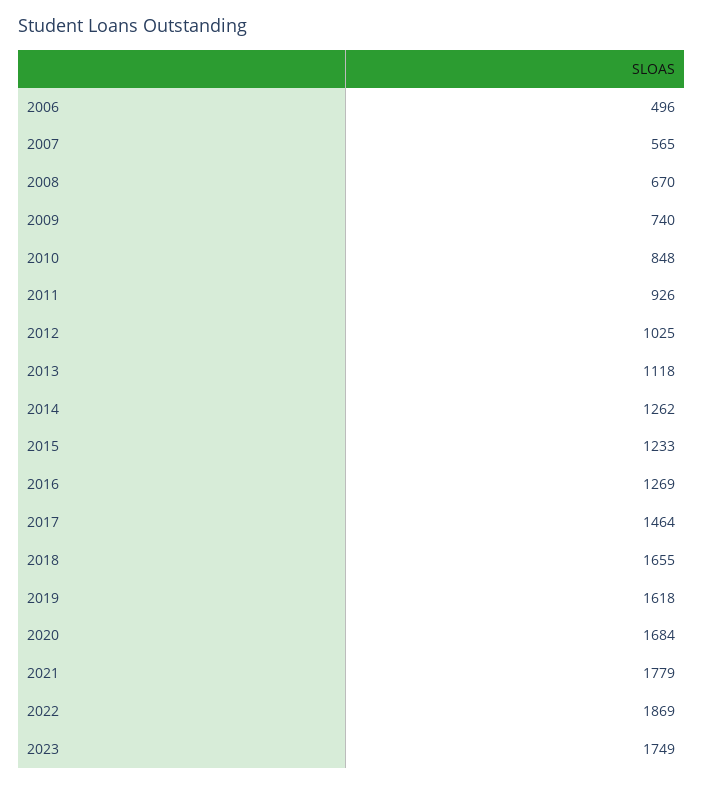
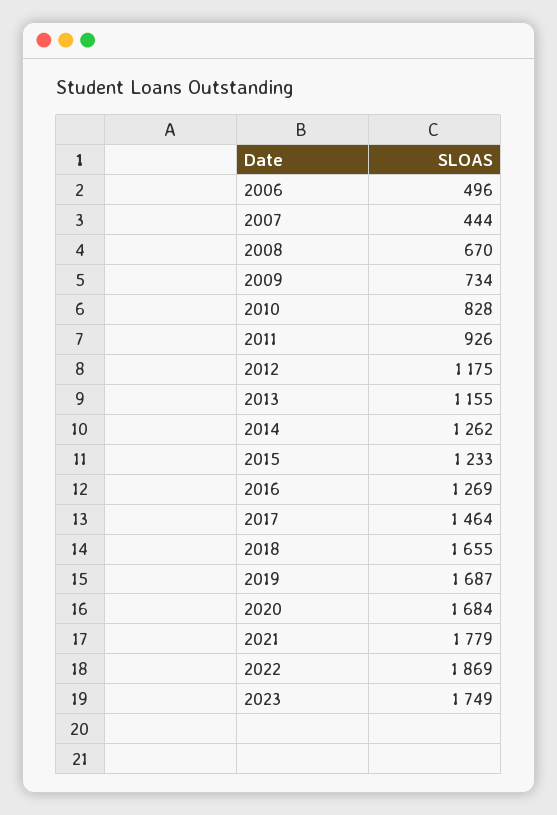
2007: 565 -> 444
2009: 740 -> 734
2010: 848 -> 828
2012: 1025 -> 1175
2013: 1118 -> 1155
2019: 1618 -> 1687

